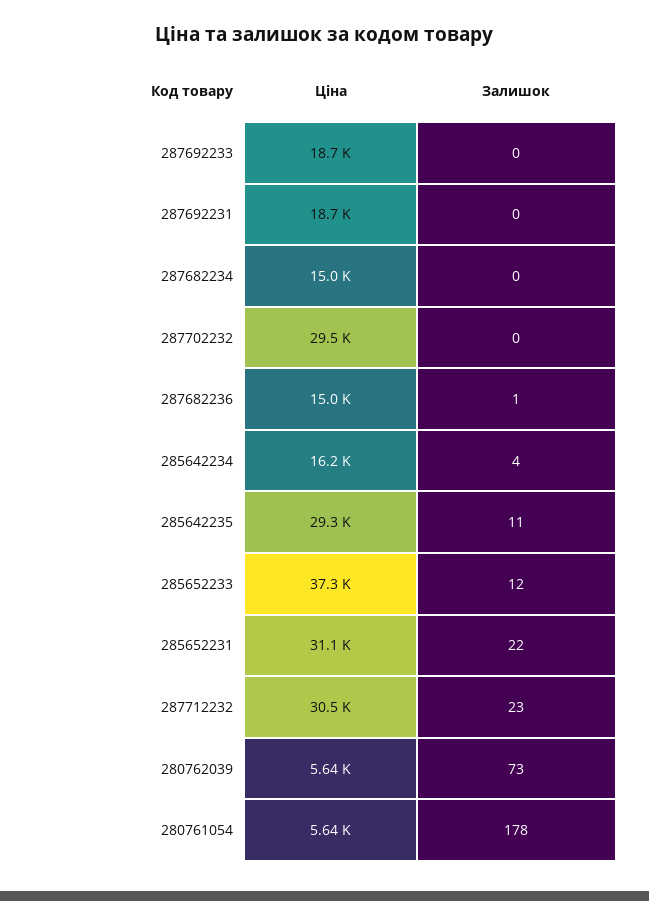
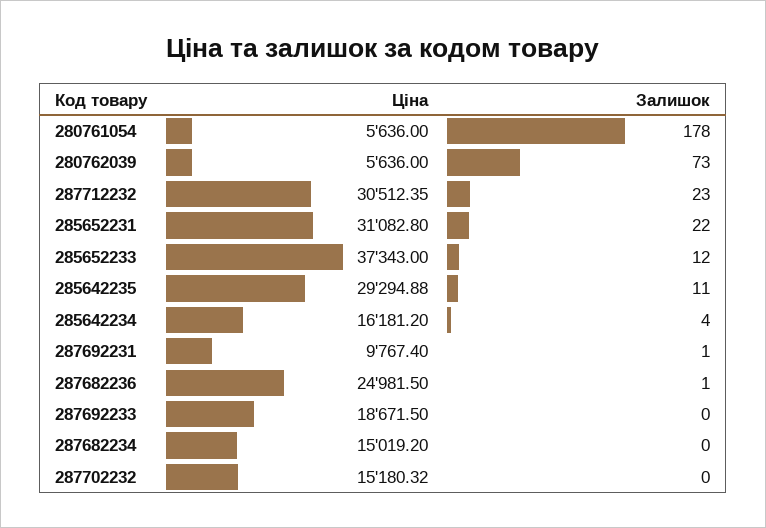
Ціна, 287692231: 18700 -> 9767.4
Залишок, 287692231: 0 -> 1
Ціна, 287702232: 29500 -> 15180.32
Ціна, 287682236: 15000 -> 24981.5

